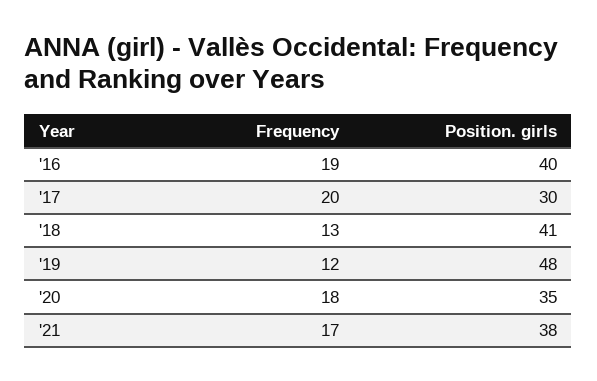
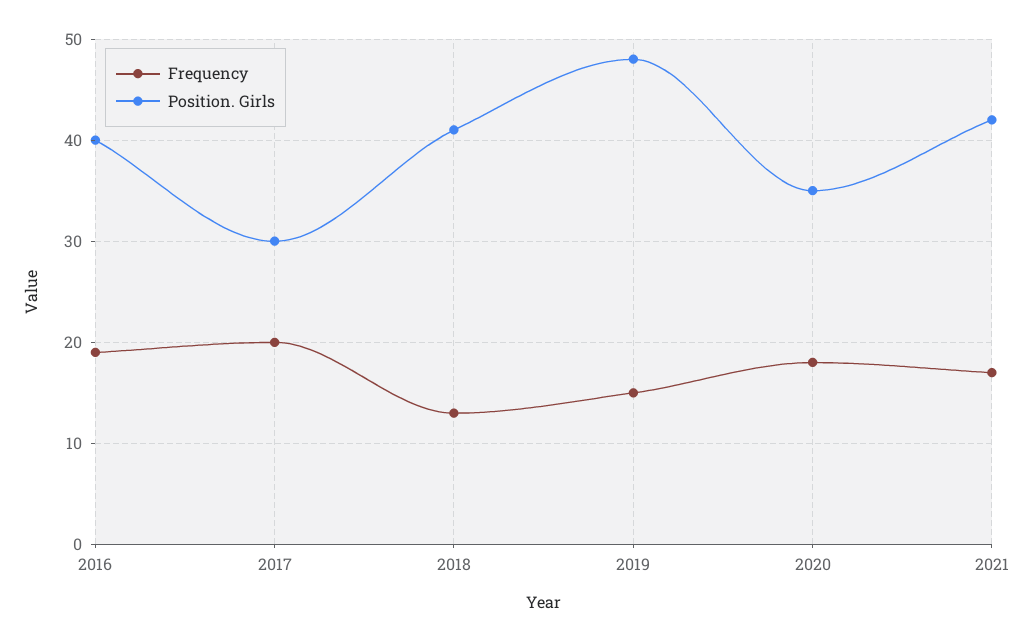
Frequency, '19: 12 -> 15
Position. girls, '21: 38 -> 42

